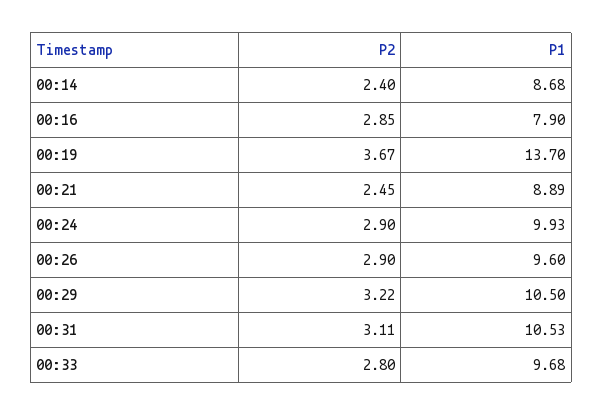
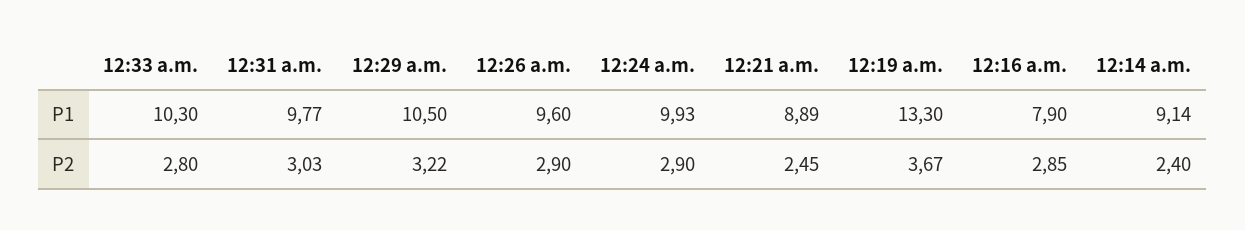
P1, 00:14: 8.68 -> 9.14
P1, 00:19: 13.7 -> 13.3
P2, 00:31: 3.11 -> 3.03
P1, 00:31: 10.53 -> 9.77
P1, 00:33: 9.68 -> 10.3

